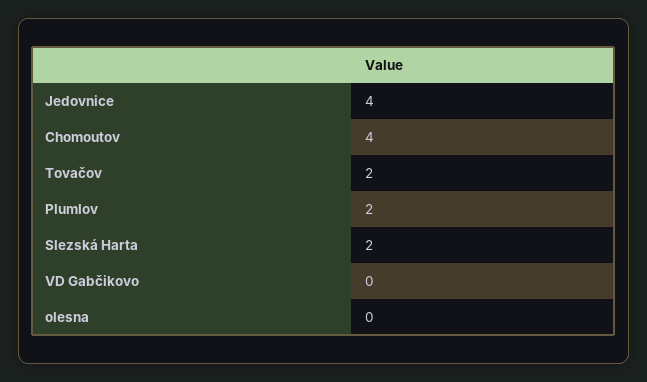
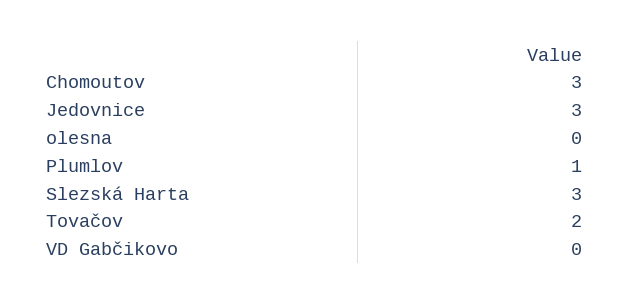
Jedovnice: 4 -> 3
Chomoutov: 4 -> 3
Plumlov: 2 -> 1
Slezská Harta: 2 -> 3

